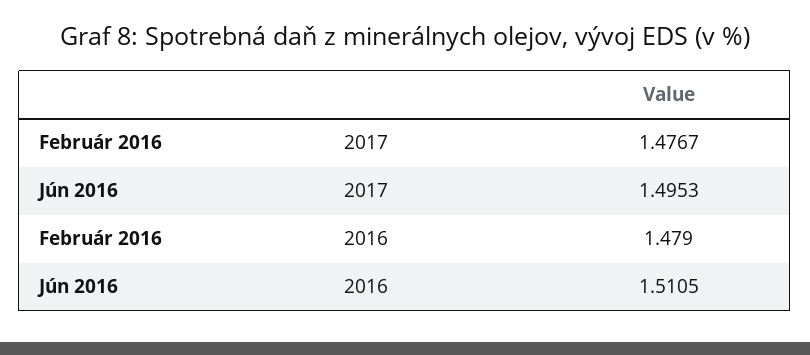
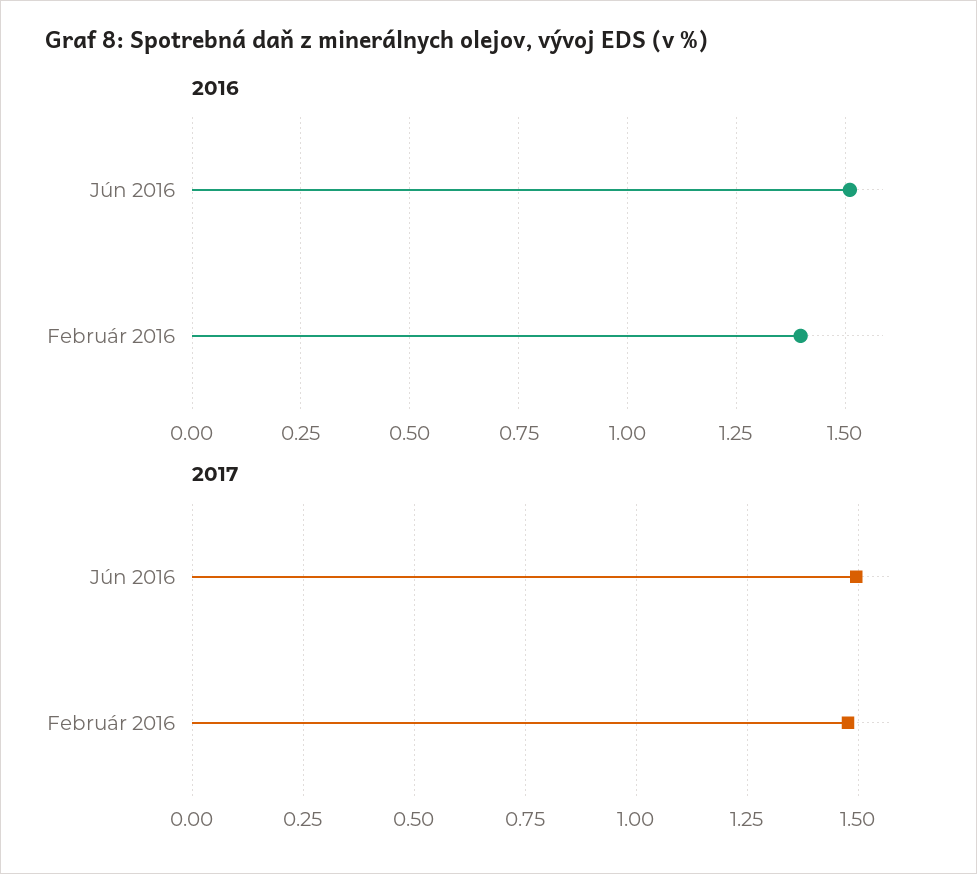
2016, Február 2016: 1.479 -> 1.4

